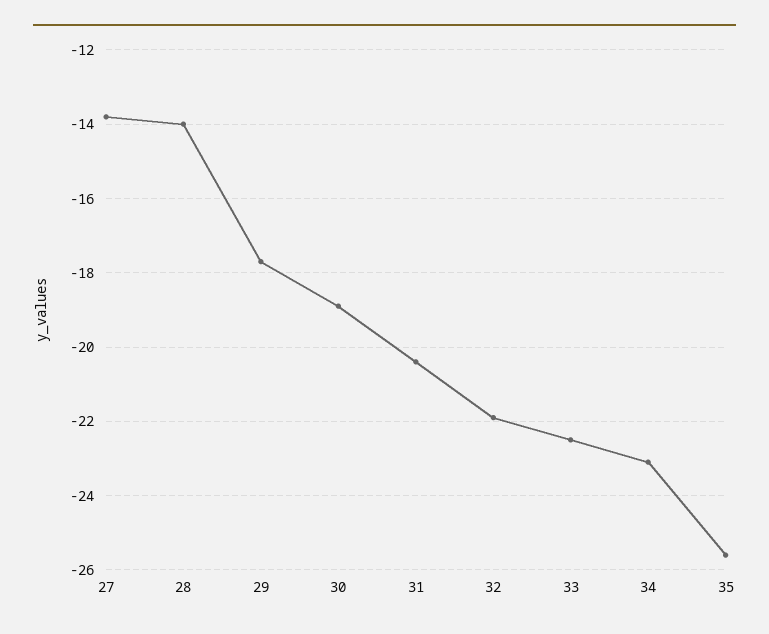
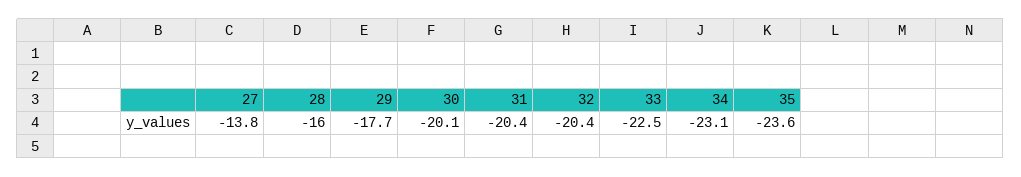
28: -14 -> -16
30: -19 -> -20.1
32: -22 -> -20.4
35: -25.5 -> -23.6

